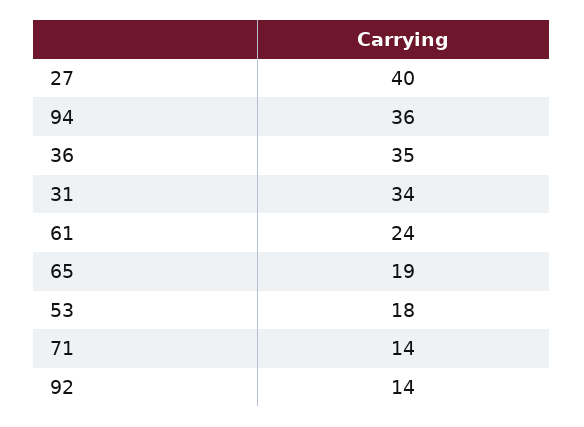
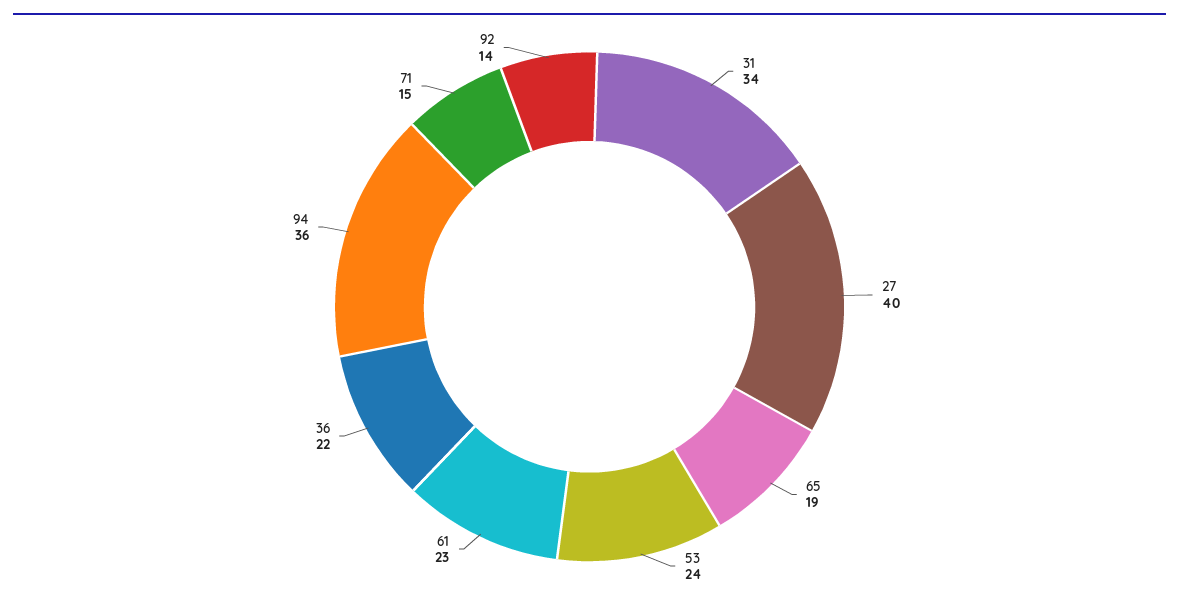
36: 35 -> 22
61: 24 -> 23
53: 18 -> 24
71: 14 -> 15

